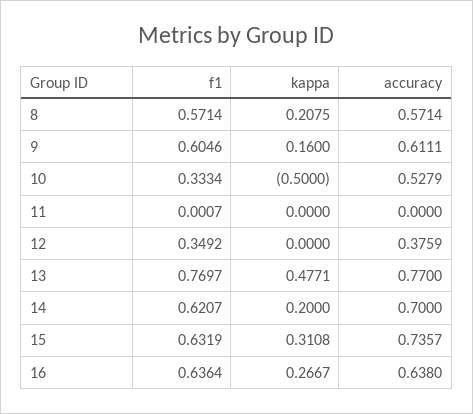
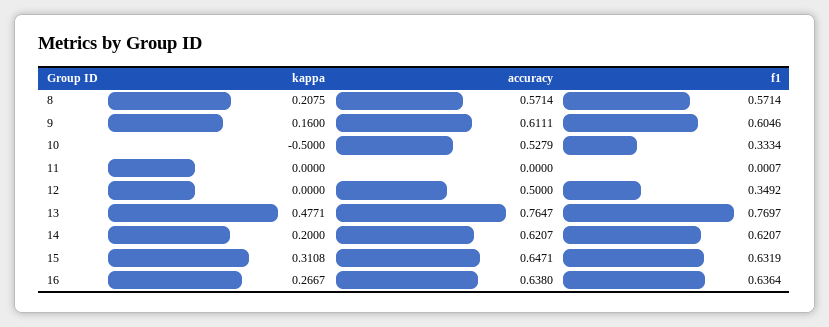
accuracy, 12: 0.3759 -> 0.5
accuracy, 13: 0.77 -> 0.7647
accuracy, 14: 0.7 -> 0.6207
accuracy, 15: 0.7357 -> 0.6471

